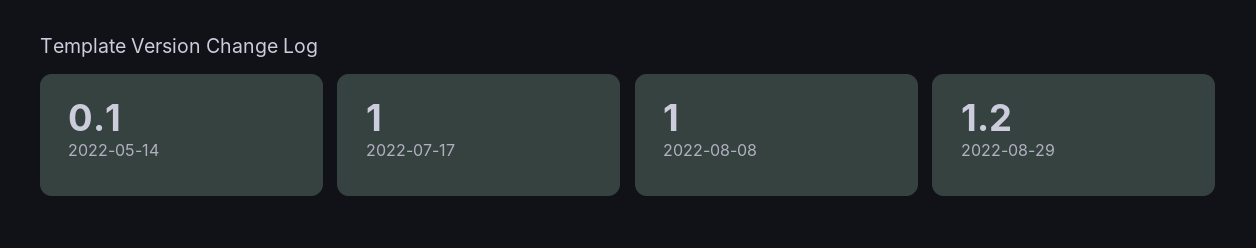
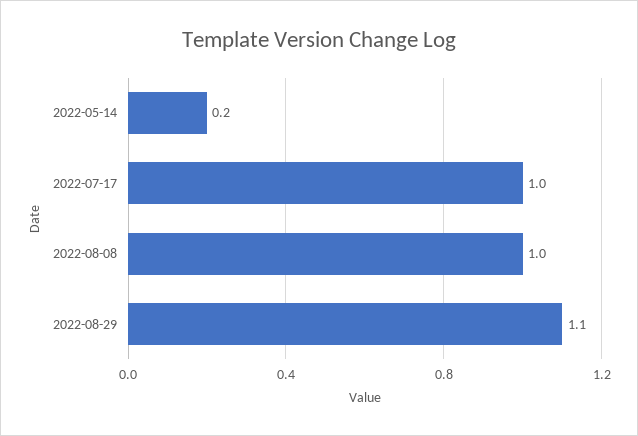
2022-05-14: 0.1 -> 0.2
2022-08-29: 1.2 -> 1.1

